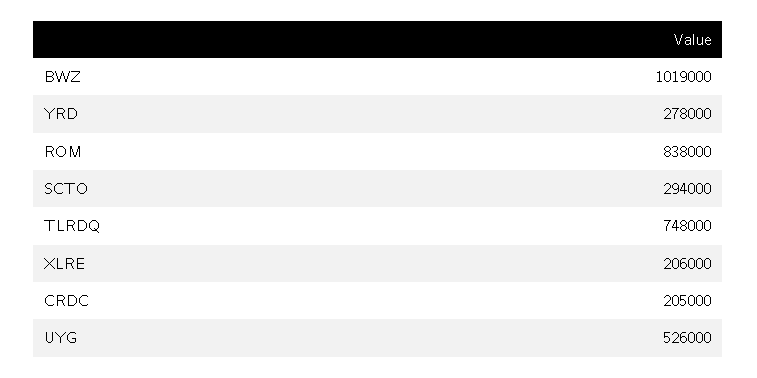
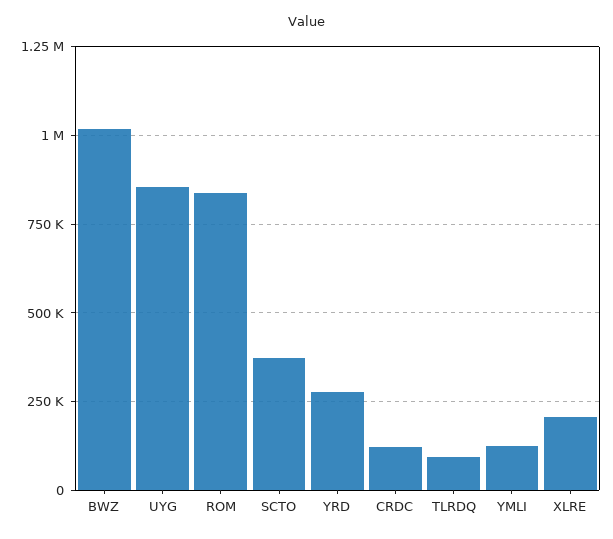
SCTO: 294000 -> 375000
TLRDQ: 748000 -> 100000
CRDC: 205000 -> 125000
UYG: 526000 -> 850000
YMLI: none -> 125000

